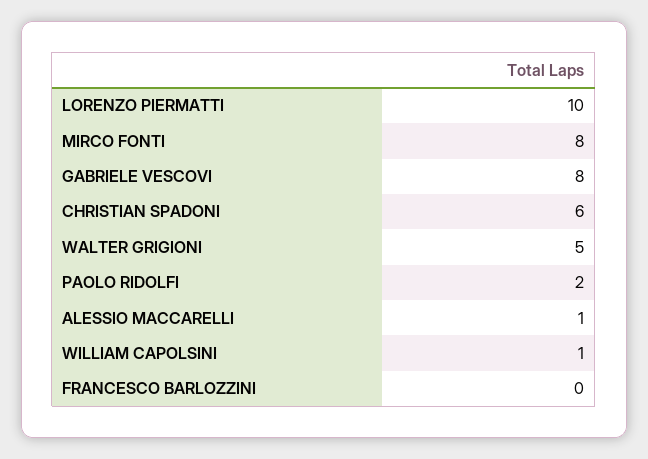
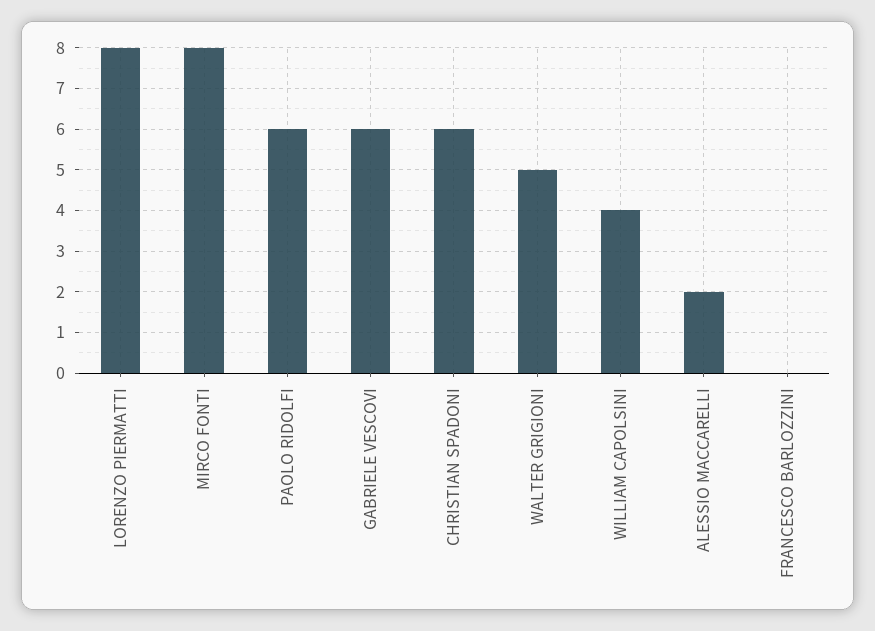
LORENZO PIERMATTI: 10 -> 8
GABRIELE VESCOVI: 8 -> 6
PAOLO RIDOLFI: 2 -> 6
ALESSIO MACCARELLI: 1 -> 2
WILLIAM CAPOLSINI: 1 -> 4

